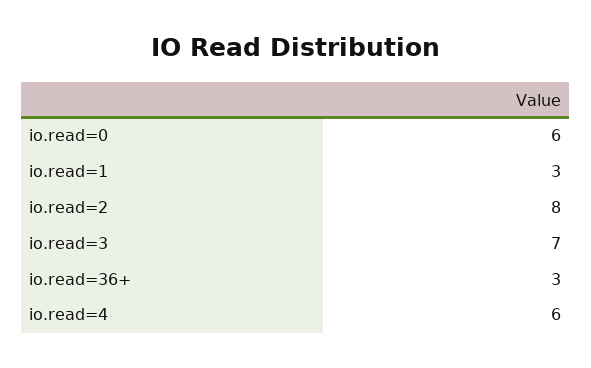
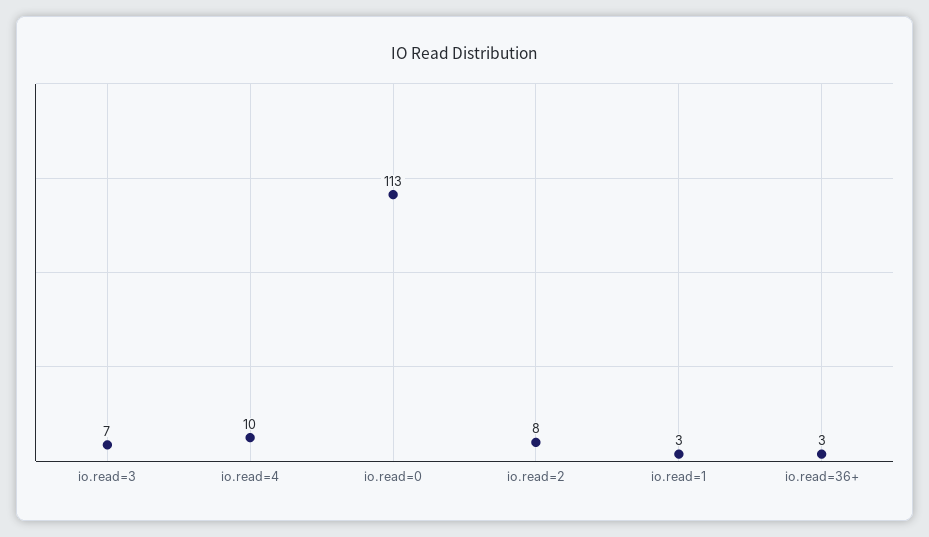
io.read=0: 6 -> 113
io.read=4: 6 -> 10

